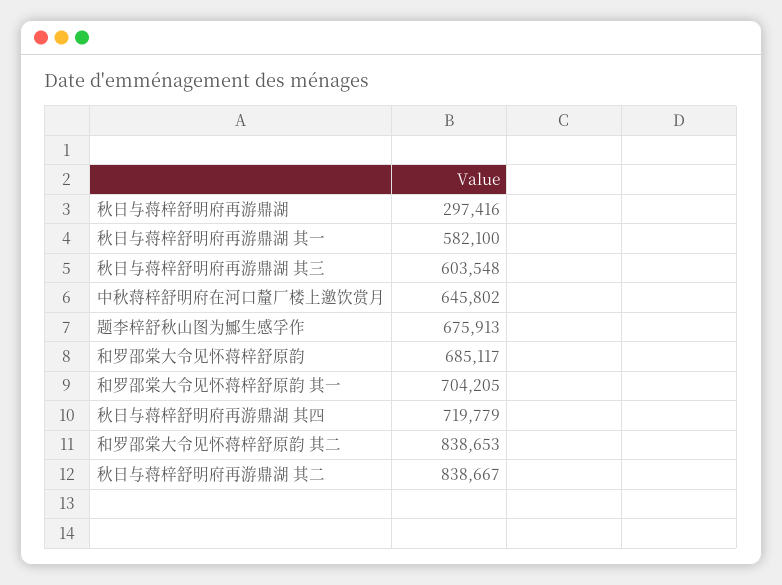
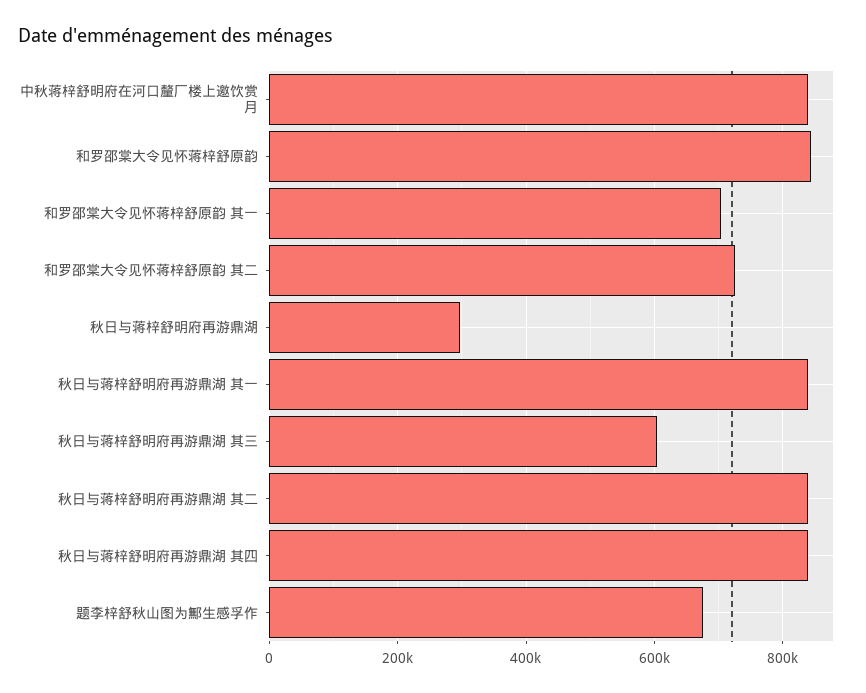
秋日与蒋梓舒明府再游鼎湖 其一: 582100 -> 840000
中秋蒋梓舒明府在河口釐厂楼上邀饮赏月: 645802 -> 840000
和罗邵棠大令见怀蒋梓舒原韵: 685117 -> 840000
秋日与蒋梓舒明府再游鼎湖 其四: 719779 -> 840000
和罗邵棠大令见怀蒋梓舒原韵 其二: 838653 -> 720000

